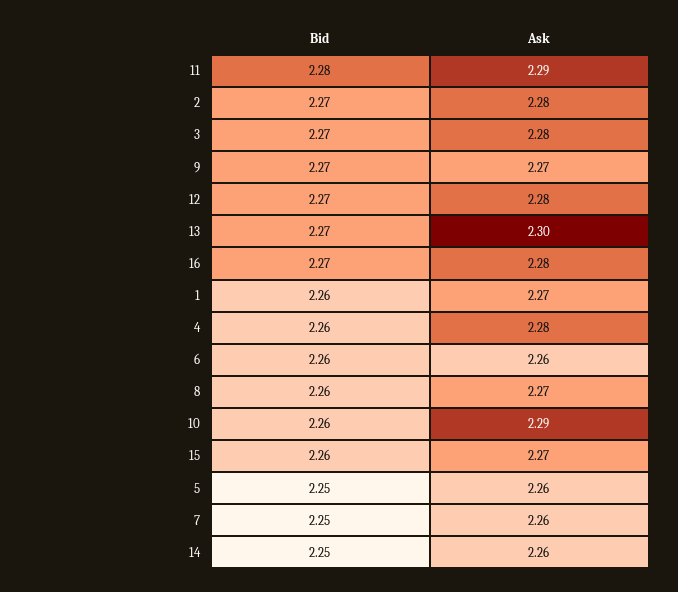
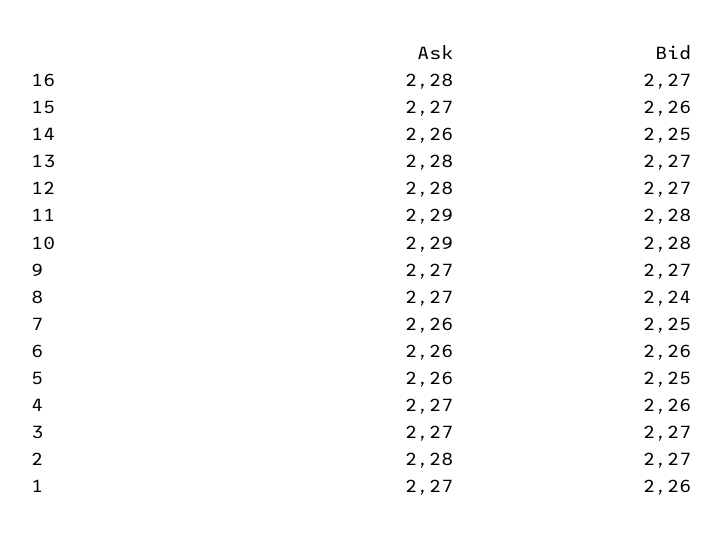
Ask, 3: 2.28 -> 2.27
Ask, 13: 2.3 -> 2.28
Ask, 4: 2.28 -> 2.27
Bid, 8: 2.26 -> 2.24
Bid, 10: 2.26 -> 2.28

